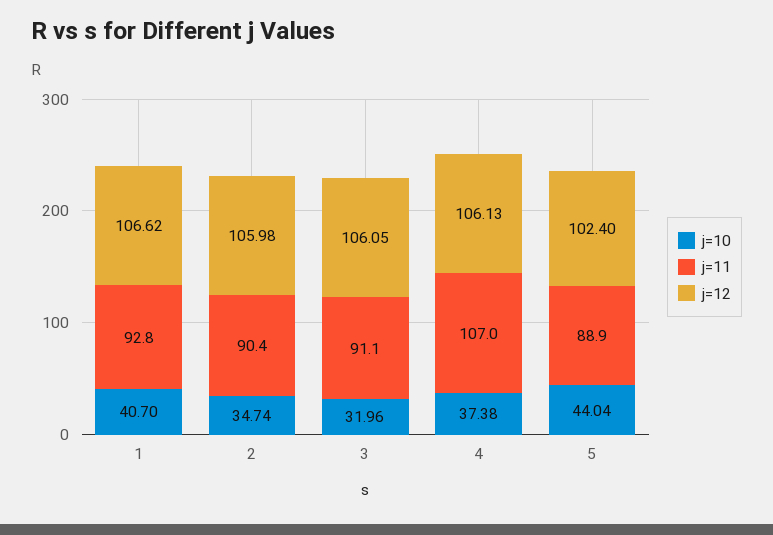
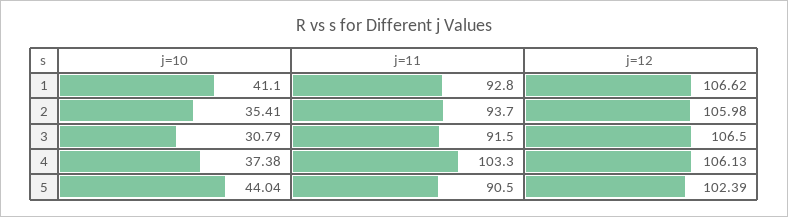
j=10, 1: 40.7 -> 41.1
j=10, 2: 34.74 -> 35.41
j=11, 2: 90.4 -> 93.7
j=10, 3: 31.96 -> 30.79
j=11, 3: 91.1 -> 91.5
j=12, 3: 106.05 -> 106.5
j=11, 4: 107 -> 103.3
j=11, 5: 88.9 -> 90.5
j=12, 5: 102.4 -> 102.39

